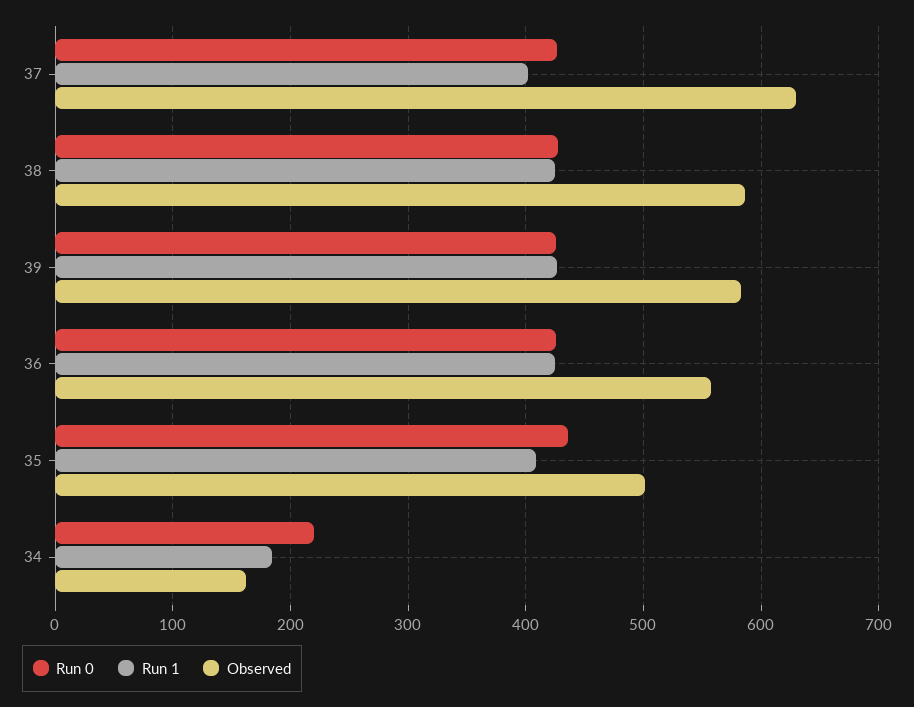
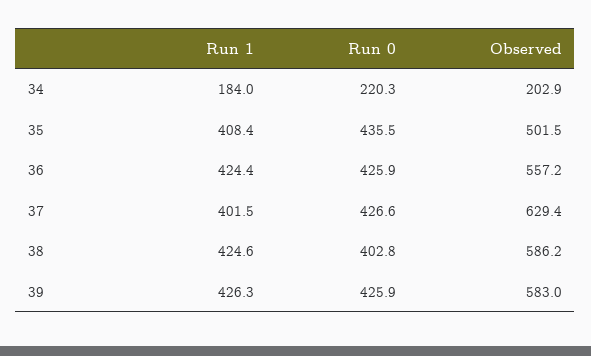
Run 0, 38: 430 -> 402.8
Observed, 34: 160 -> 202.9

